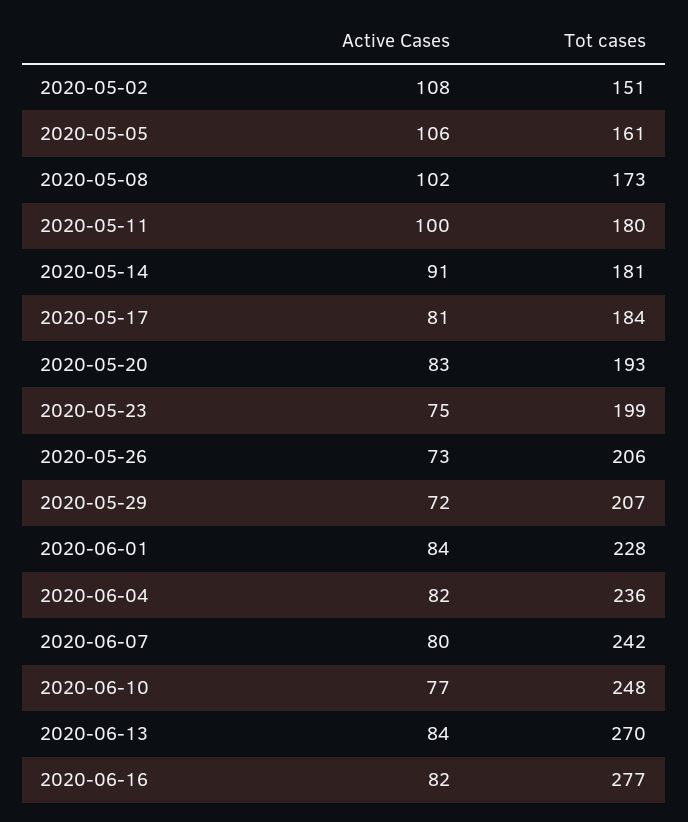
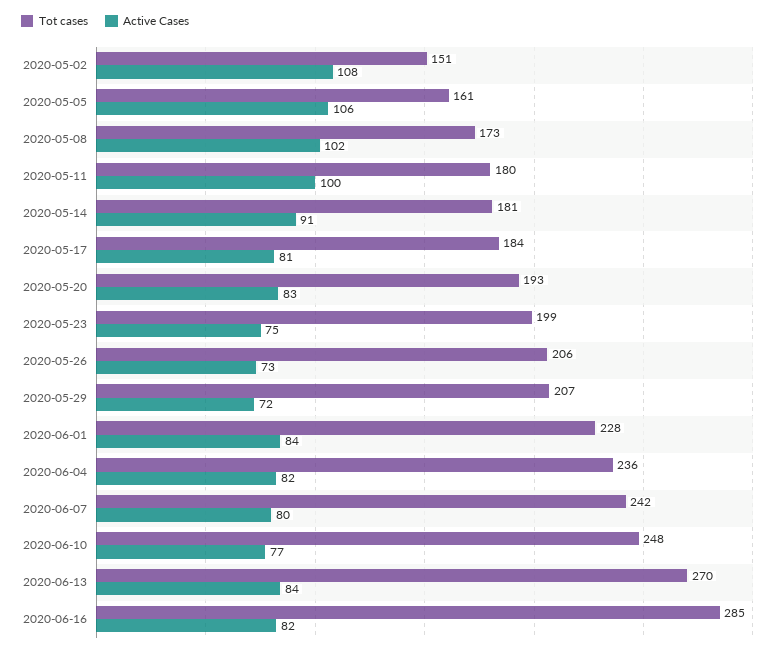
Tot cases, 2020-06-16: 277 -> 285

